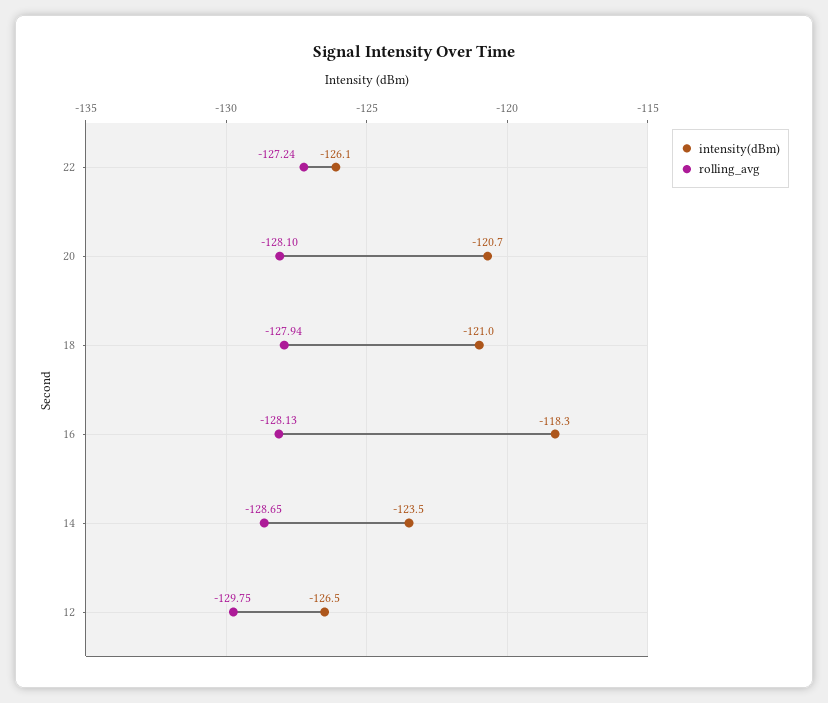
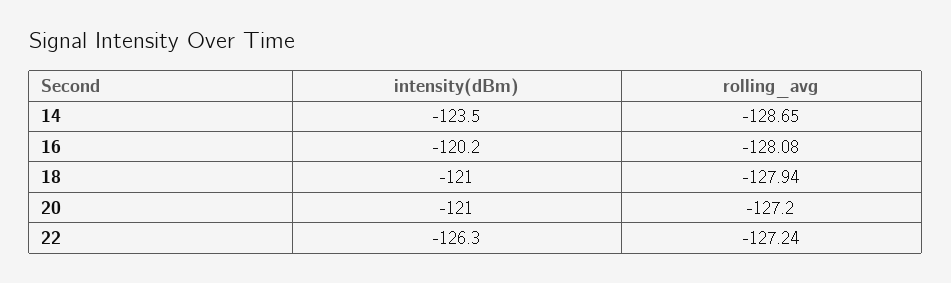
intensity(dBm), 22: -126.1 -> -126.3
intensity(dBm), 20: -120.7 -> -121
rolling_avg, 20: -128.1 -> -127.2
intensity(dBm), 16: -118.3 -> -120.2
rolling_avg, 16: -128.13 -> -128.08
intensity(dBm), 12: -126.5 -> none
rolling_avg, 12: -129.75 -> none

